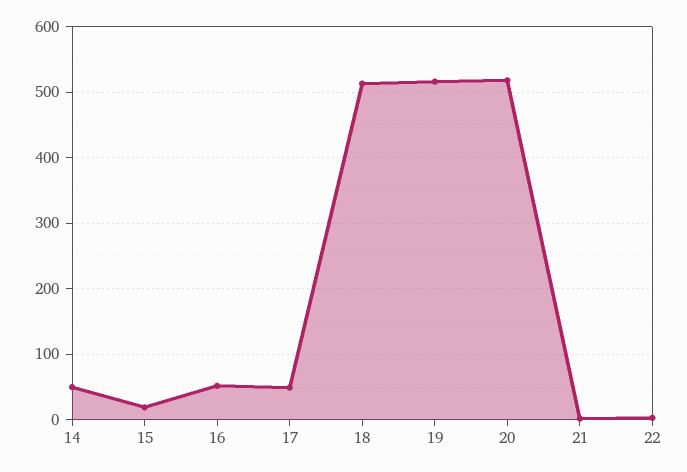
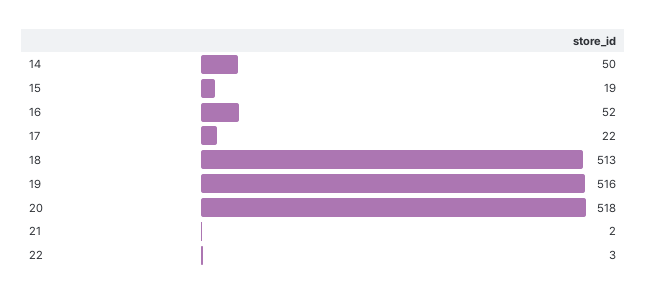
17: 50 -> 22

